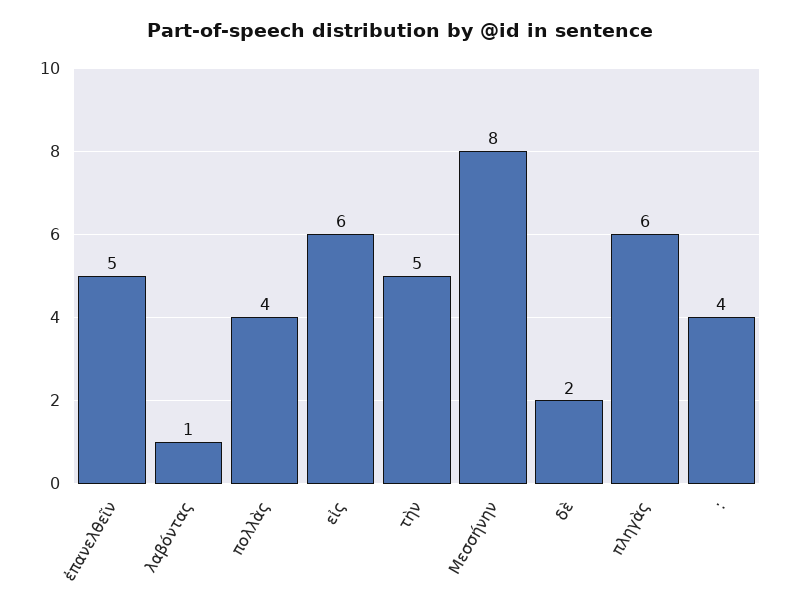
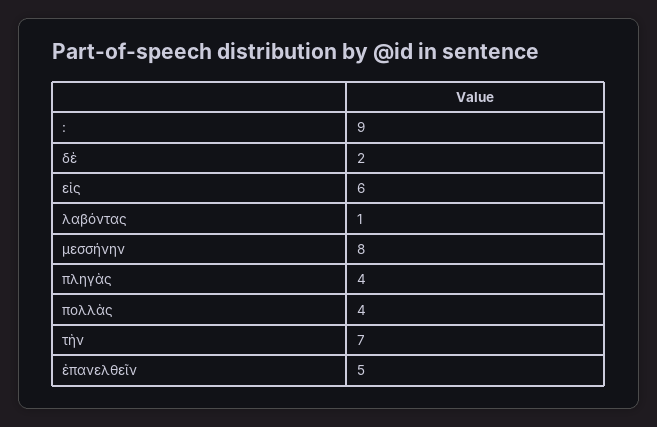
τὴν: 5 -> 7
πληγὰς: 6 -> 4
:: 4 -> 9

